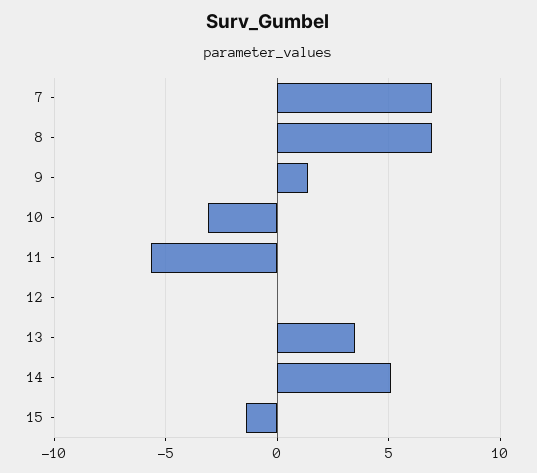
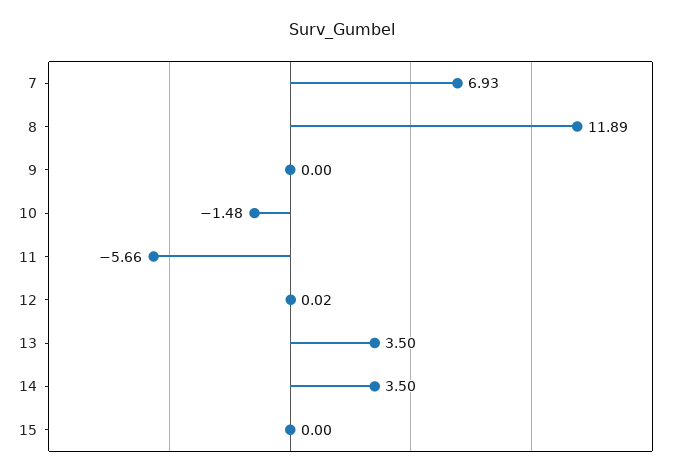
8: 7 -> 11.89
9: 1.5 -> 0
10: -3 -> -1.48
14: 5 -> 3.5
15: -1.5 -> 0

